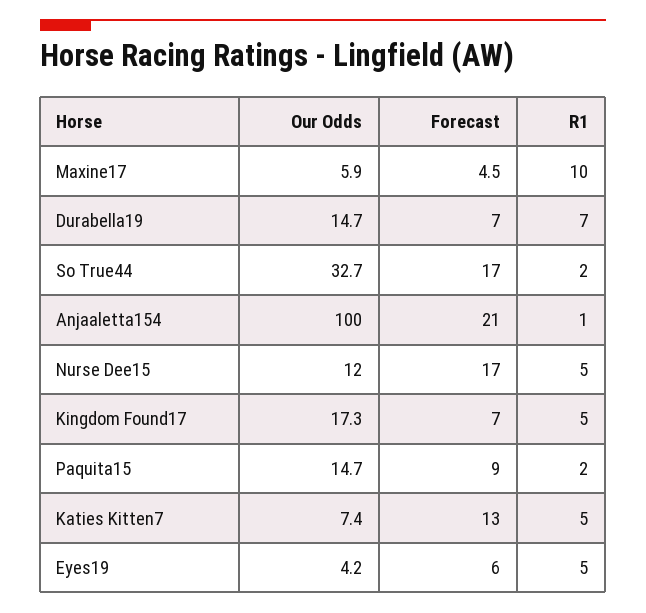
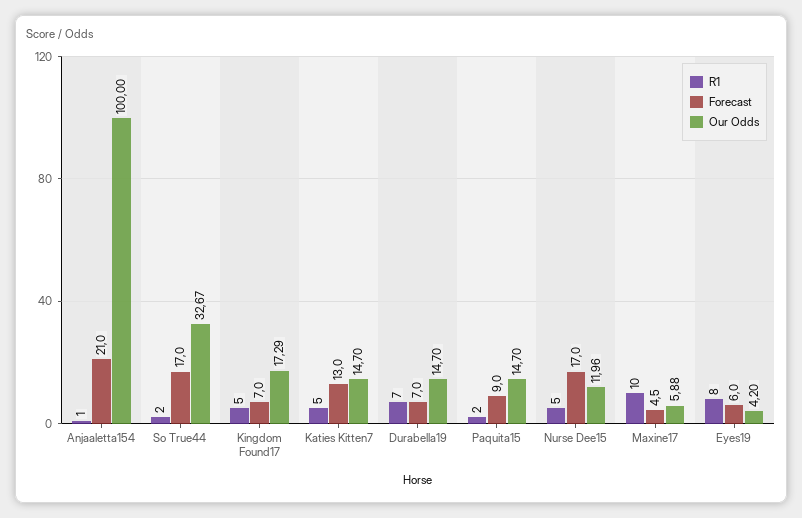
Our Odds, Katies Kitten7: 7.4 -> 14.7
R1, Eyes19: 5 -> 8

